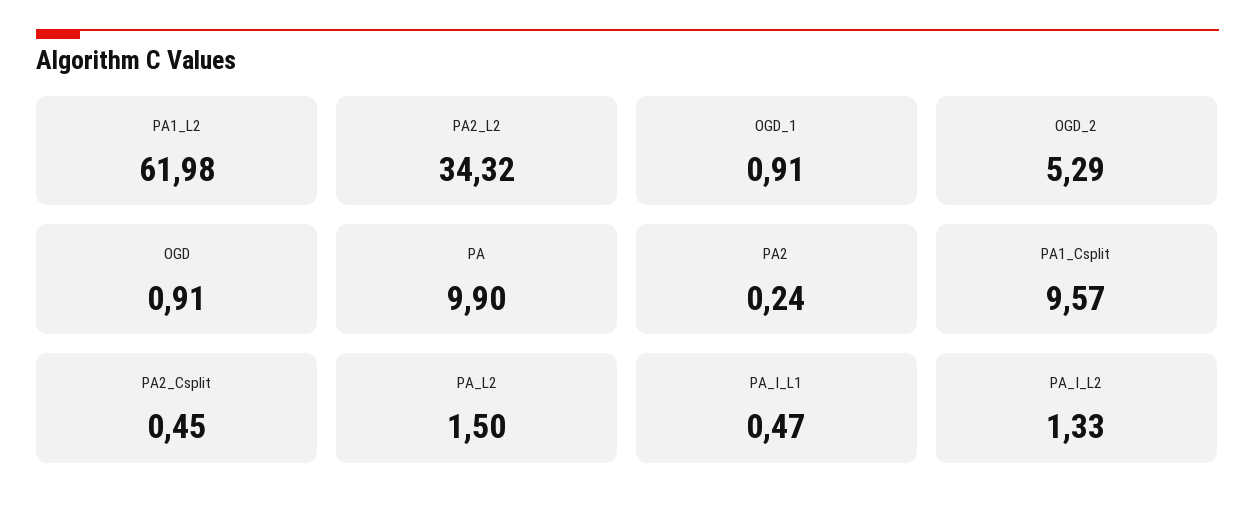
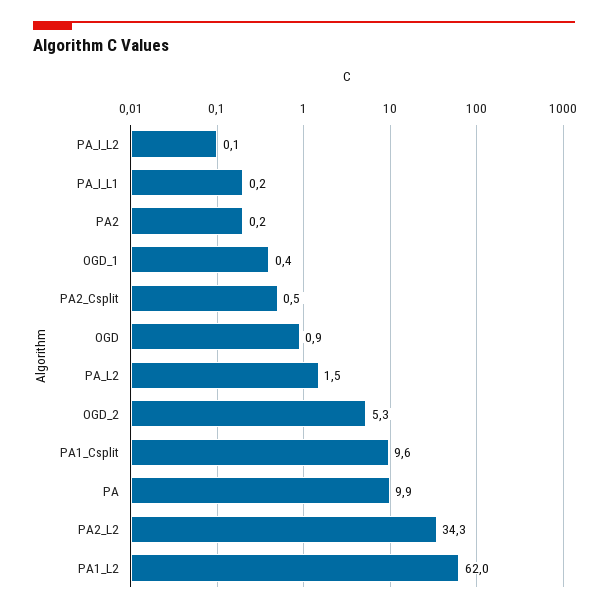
OGD_1: 0.91 -> 0.4
PA_I_L1: 0.47 -> 0.2
PA_I_L2: 1.33 -> 0.1

